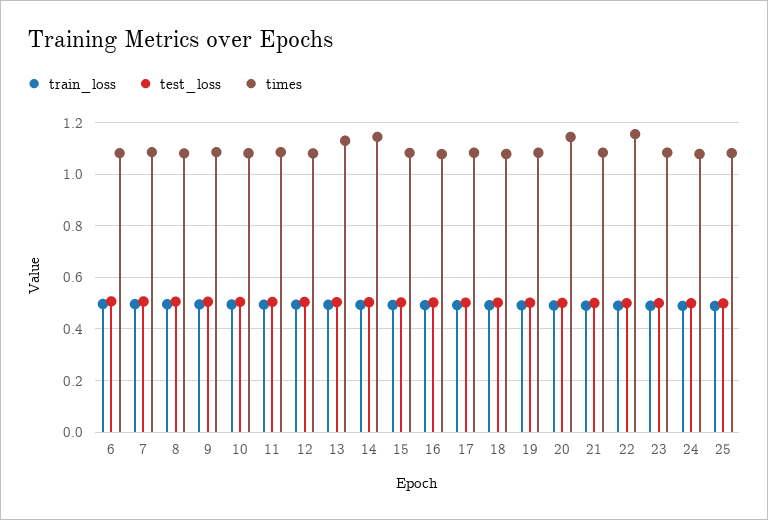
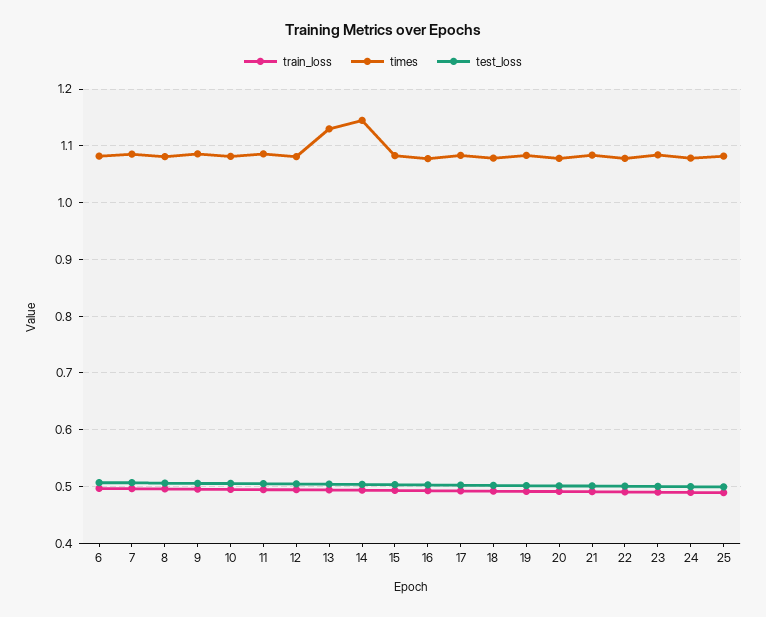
times, 20: 1.15 -> 1.08
times, 22: 1.15 -> 1.08

